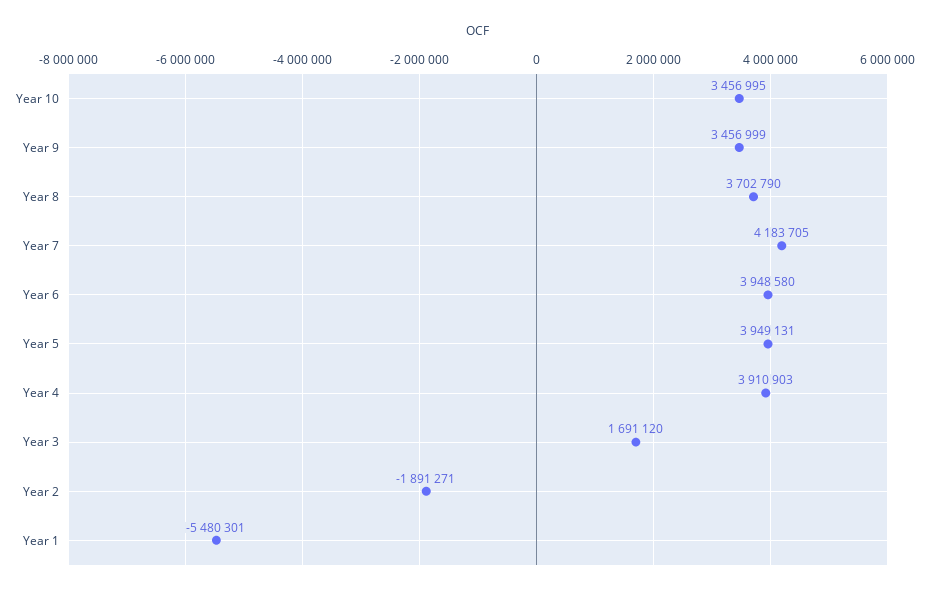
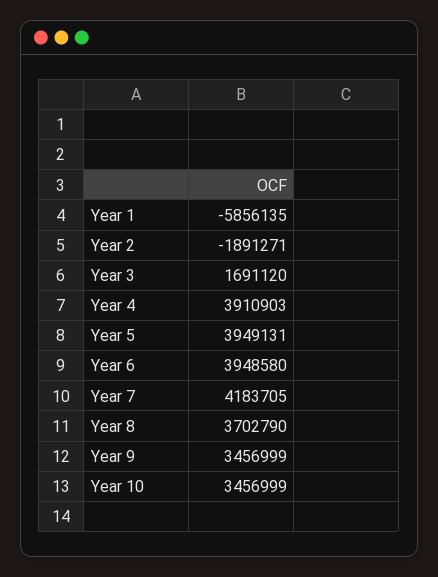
Year 10: 3456995 -> 3456999
Year 1: -5480301 -> -5856135

